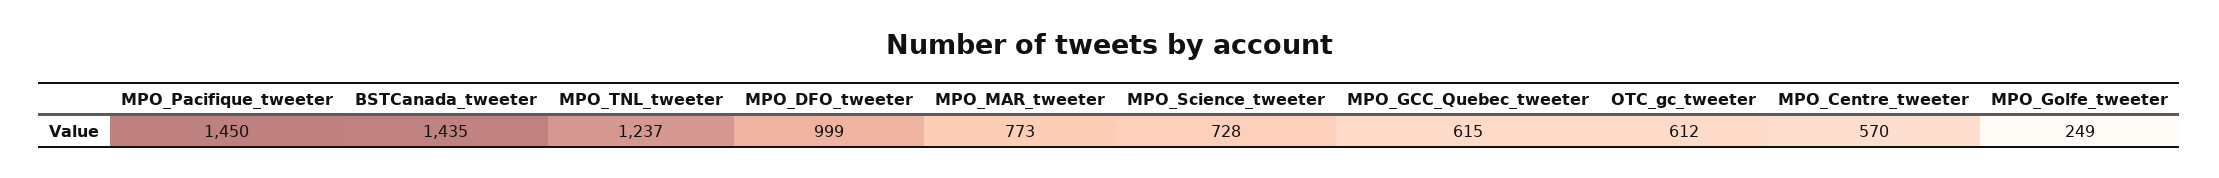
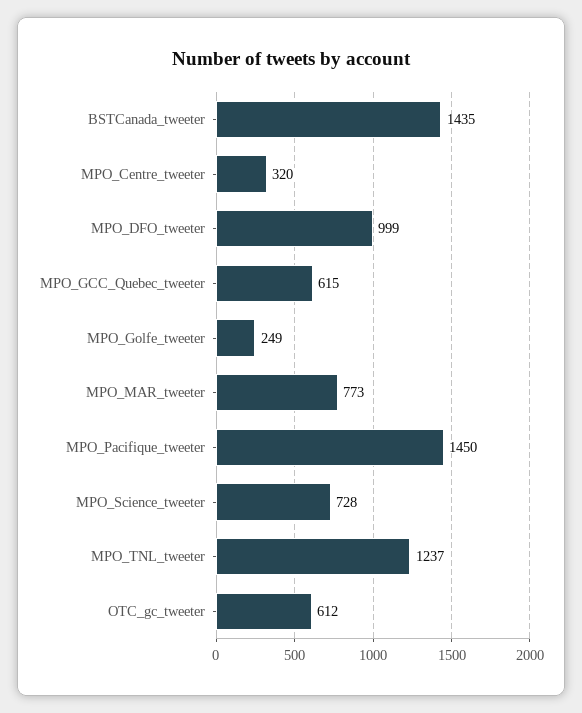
MPO_Centre_tweeter: 570 -> 320

